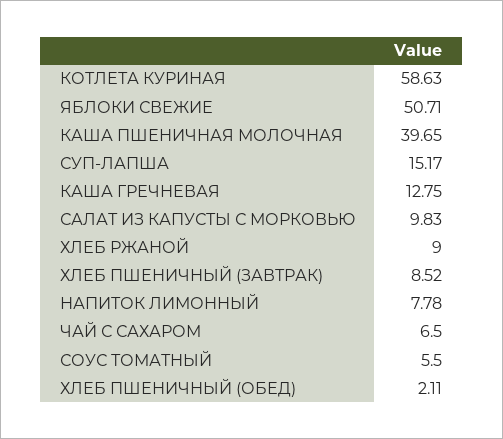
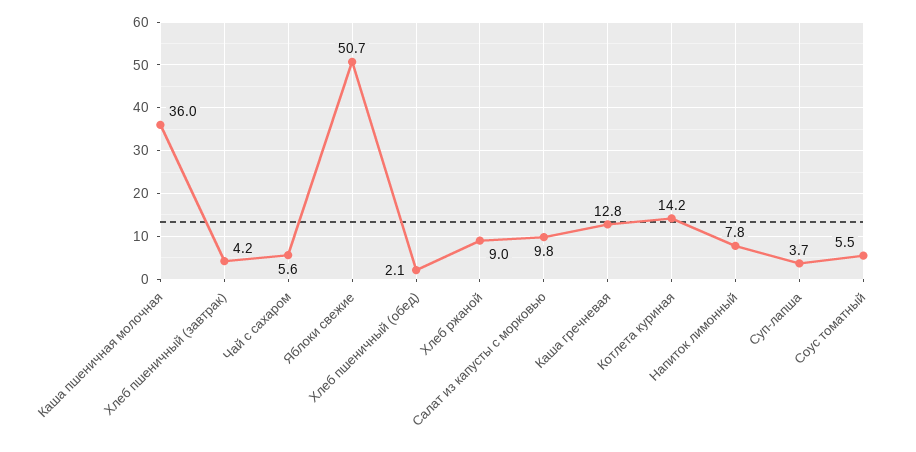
КОТЛЕТА КУРИНАЯ: 58.63 -> 14.2
КАША ПШЕНИЧНАЯ МОЛОЧНАЯ: 39.65 -> 36
СУП-ЛАПША: 15.17 -> 3.7
ХЛЕБ ПШЕНИЧНЫЙ (ЗАВТРАК): 8.52 -> 4.2
ЧАЙ С САХАРОМ: 6.5 -> 5.6

